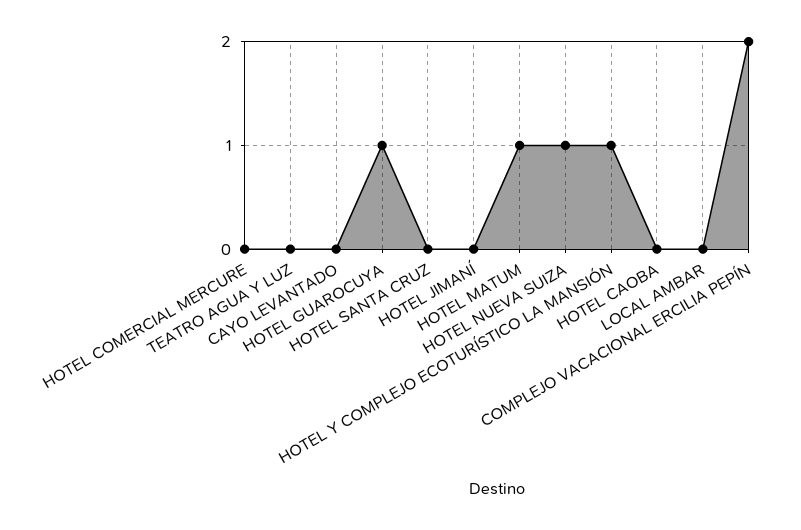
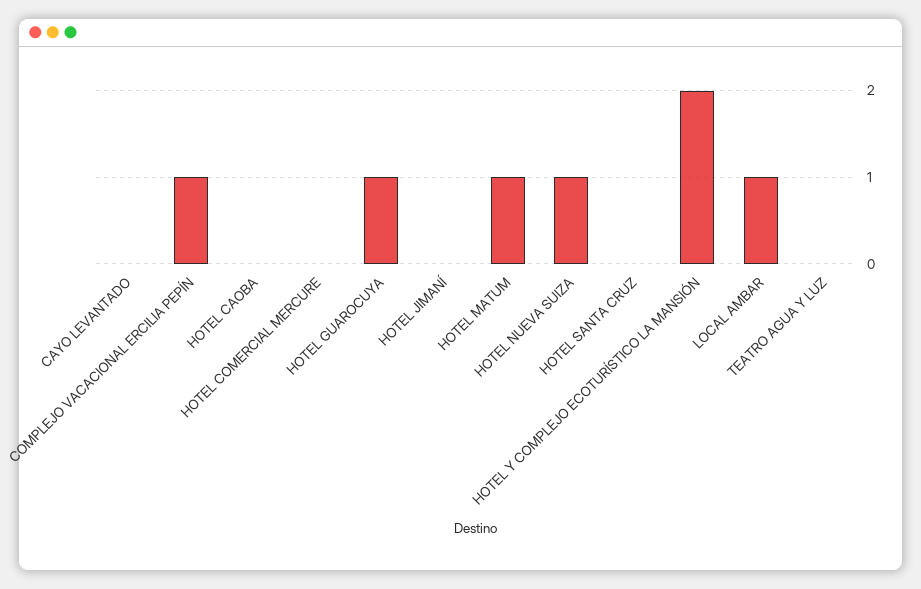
HOTEL Y COMPLEJO ECOTURÍSTICO LA MANSIÓN: 1 -> 2
LOCAL AMBAR: 0 -> 1
COMPLEJO VACACIONAL ERCILIA PEPÍN: 2 -> 1

